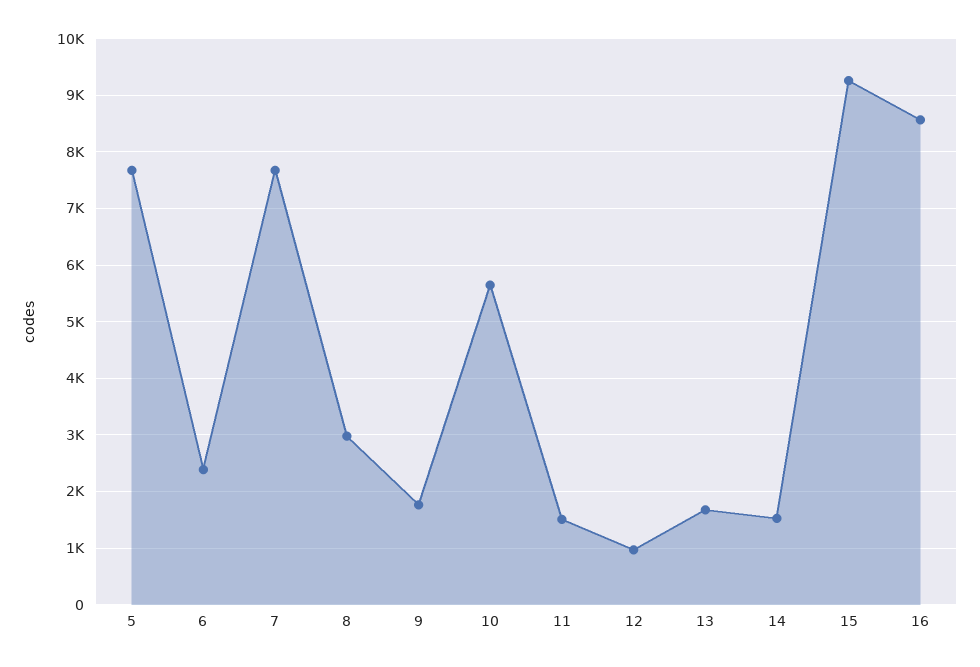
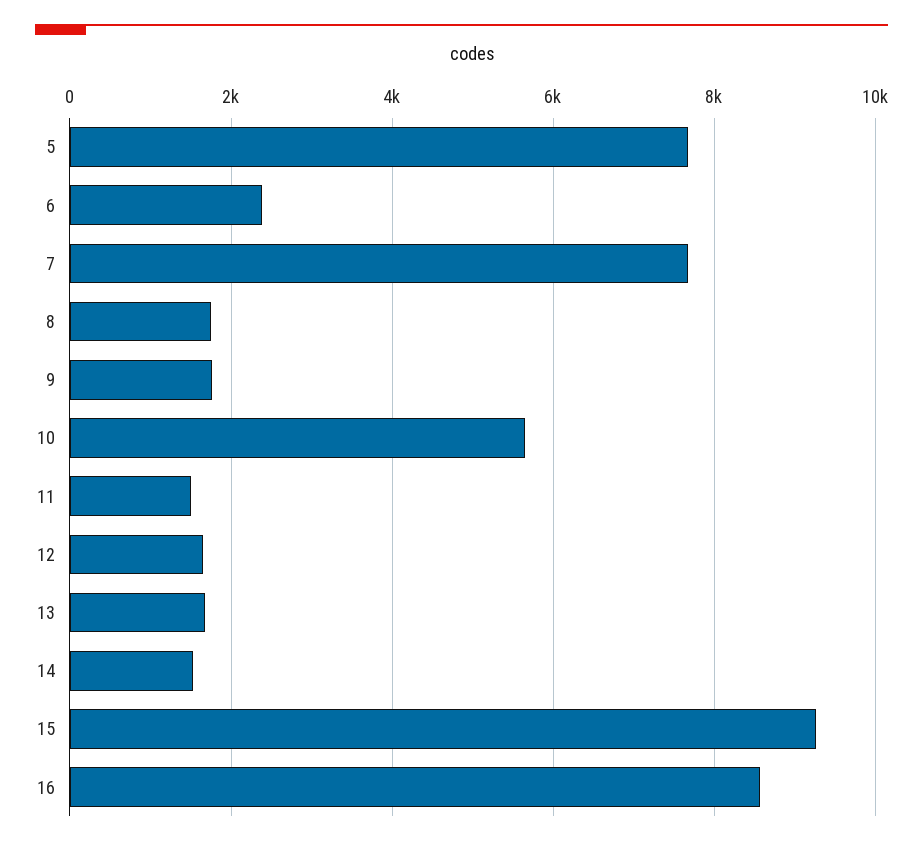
8: 3000 -> 1800
12: 1000 -> 1600

